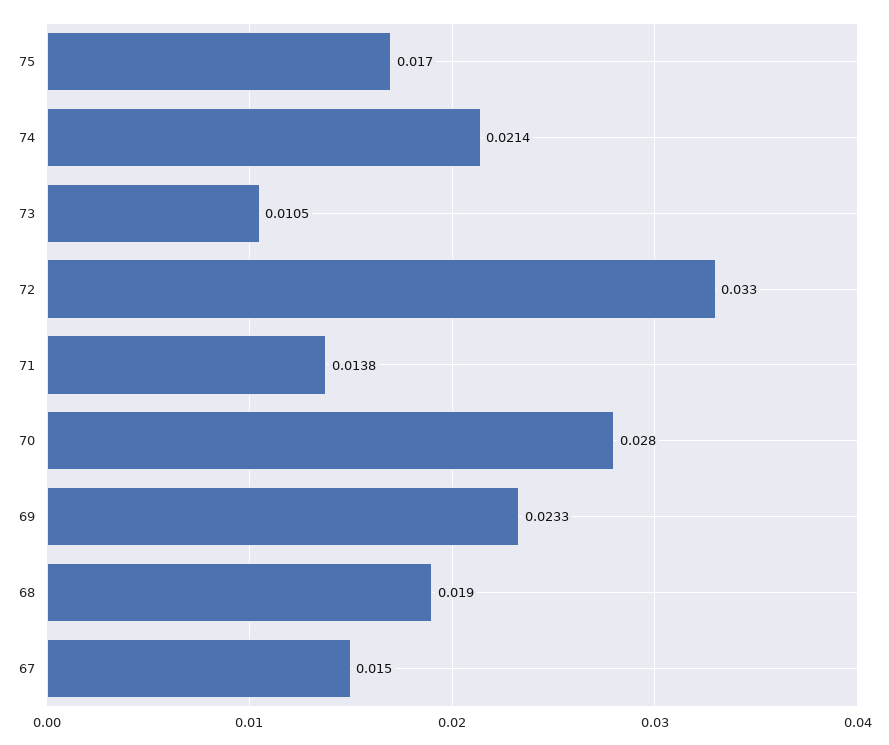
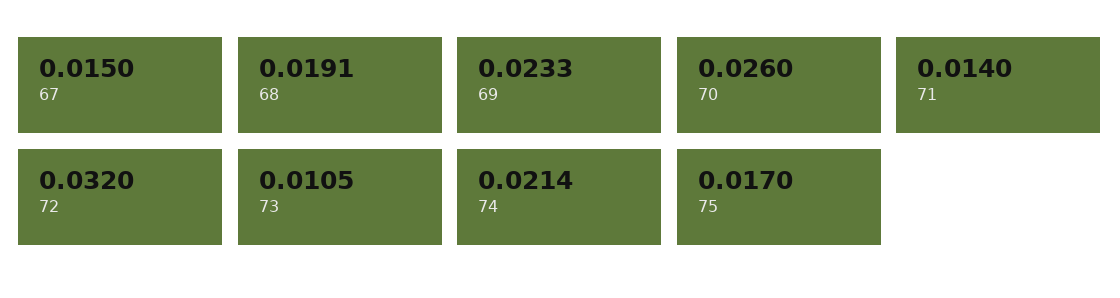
72: 0.033 -> 0.032
71: 0.0138 -> 0.014
70: 0.028 -> 0.026
68: 0.019 -> 0.0191

